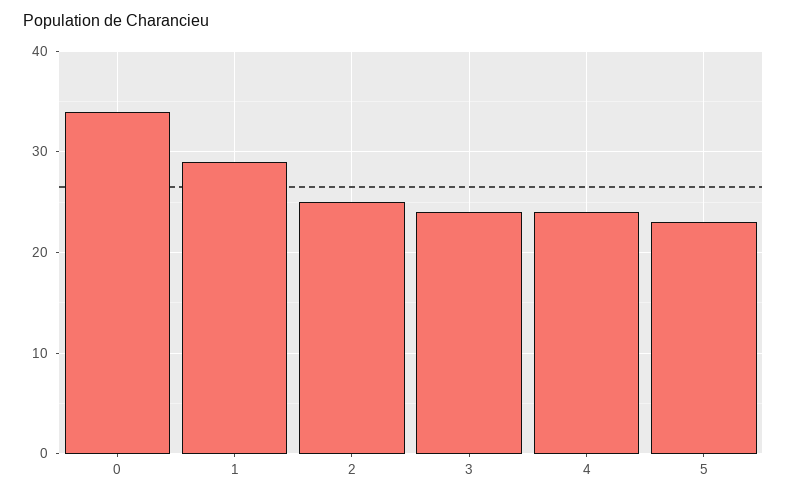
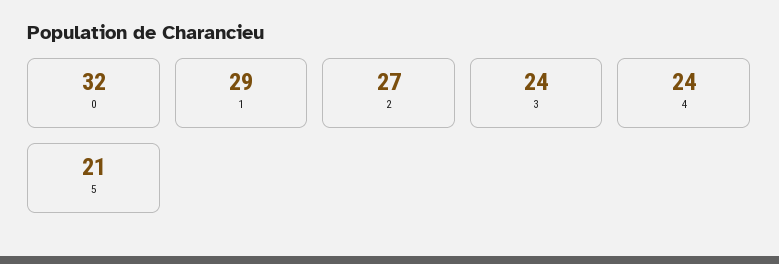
0: 34 -> 32
2: 25 -> 27
5: 23 -> 21

